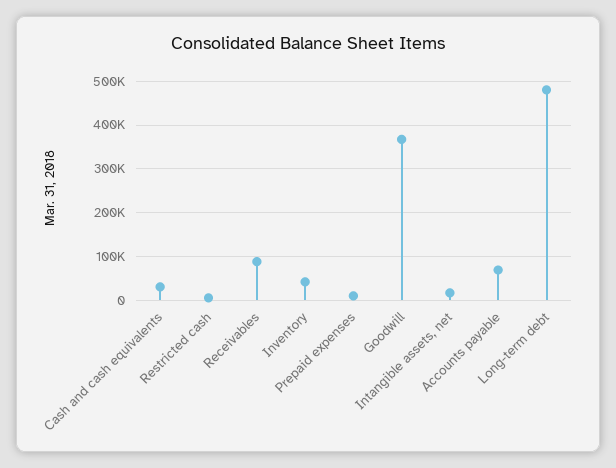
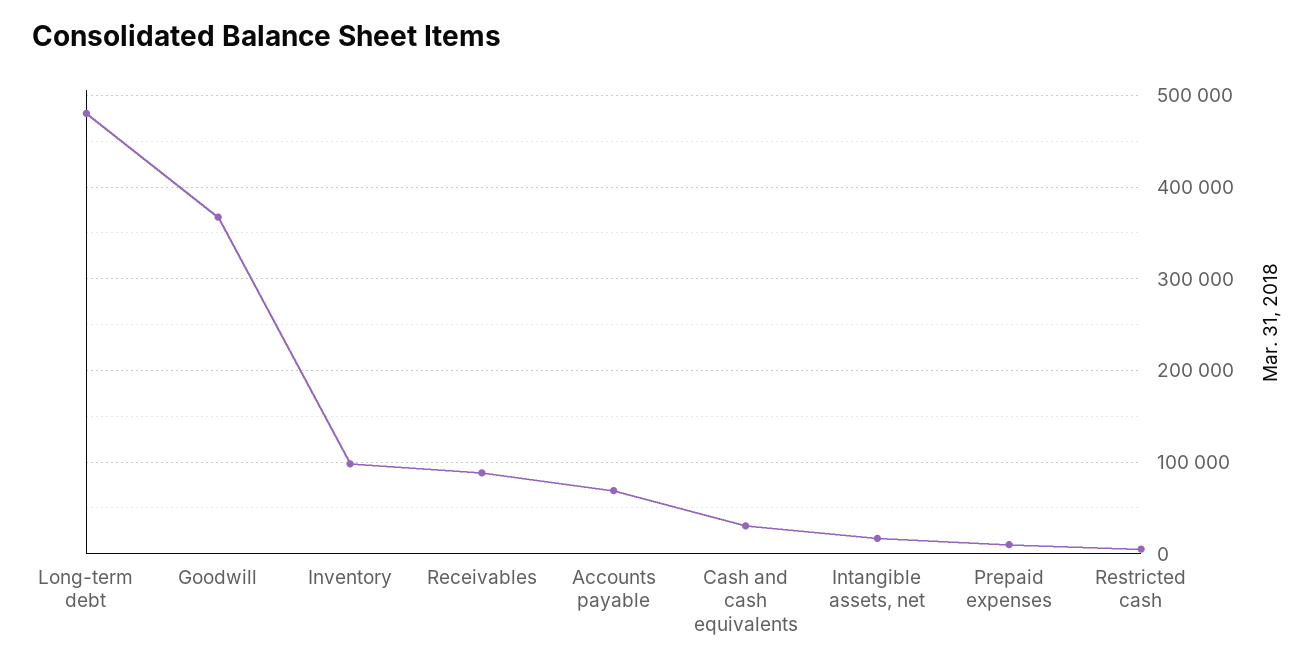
Inventory: 40000 -> 100000

